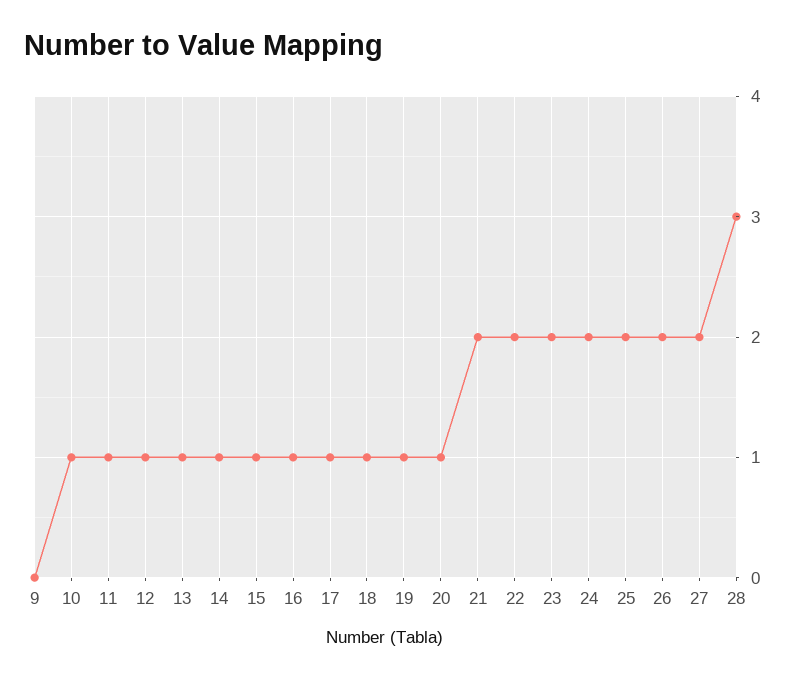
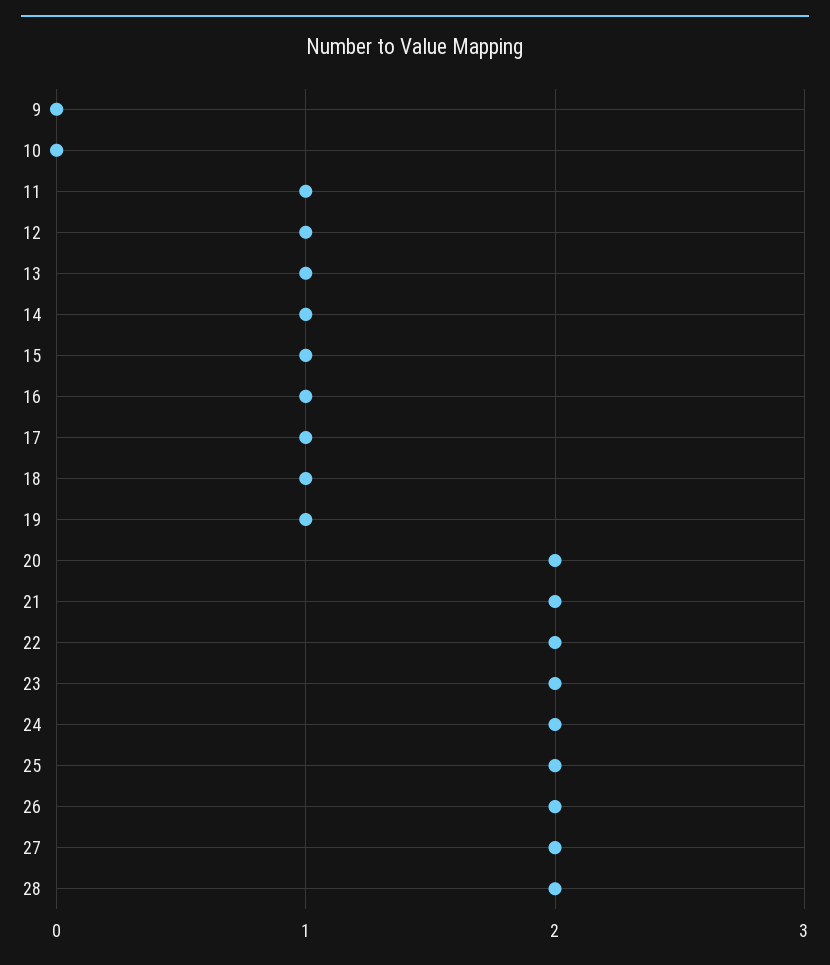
10: 1 -> 0
20: 1 -> 2
28: 3 -> 2

